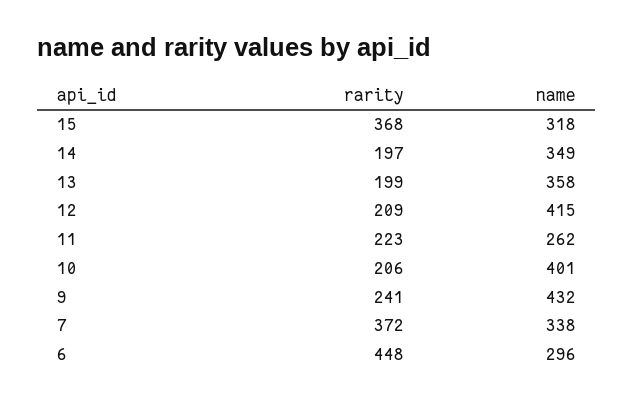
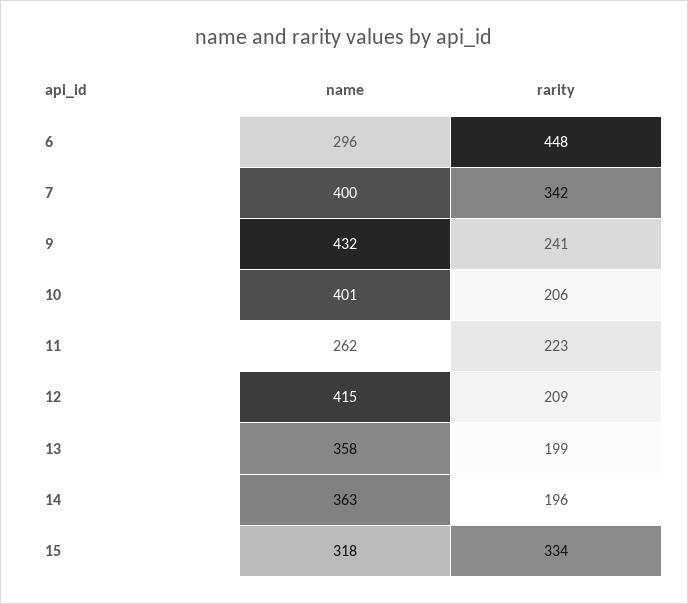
rarity, 15: 368 -> 334
rarity, 14: 197 -> 196
name, 14: 349 -> 363
rarity, 7: 372 -> 342
name, 7: 338 -> 400

